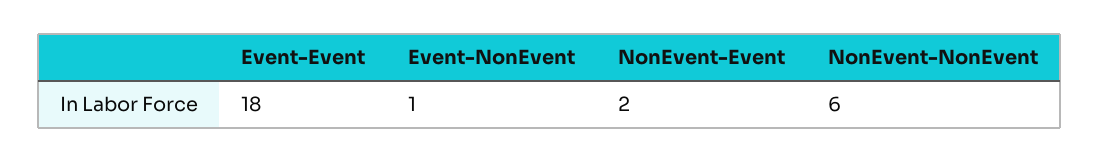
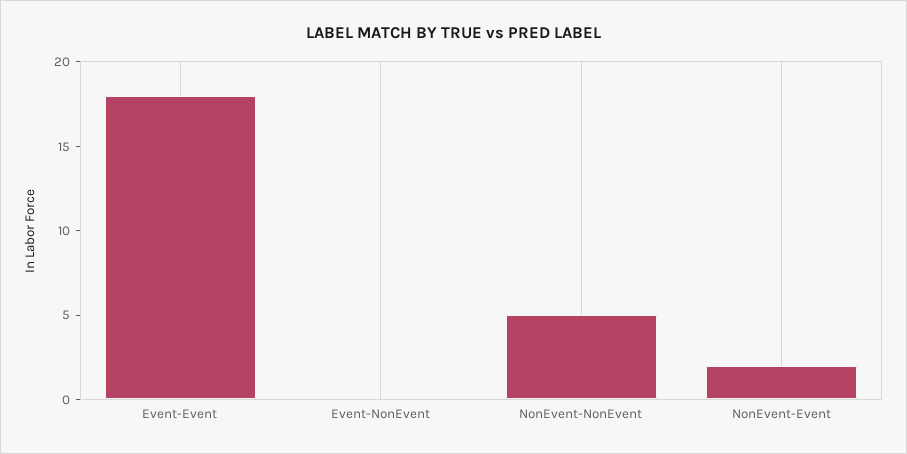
Event-NonEvent: 1 -> 0
NonEvent-NonEvent: 6 -> 5

